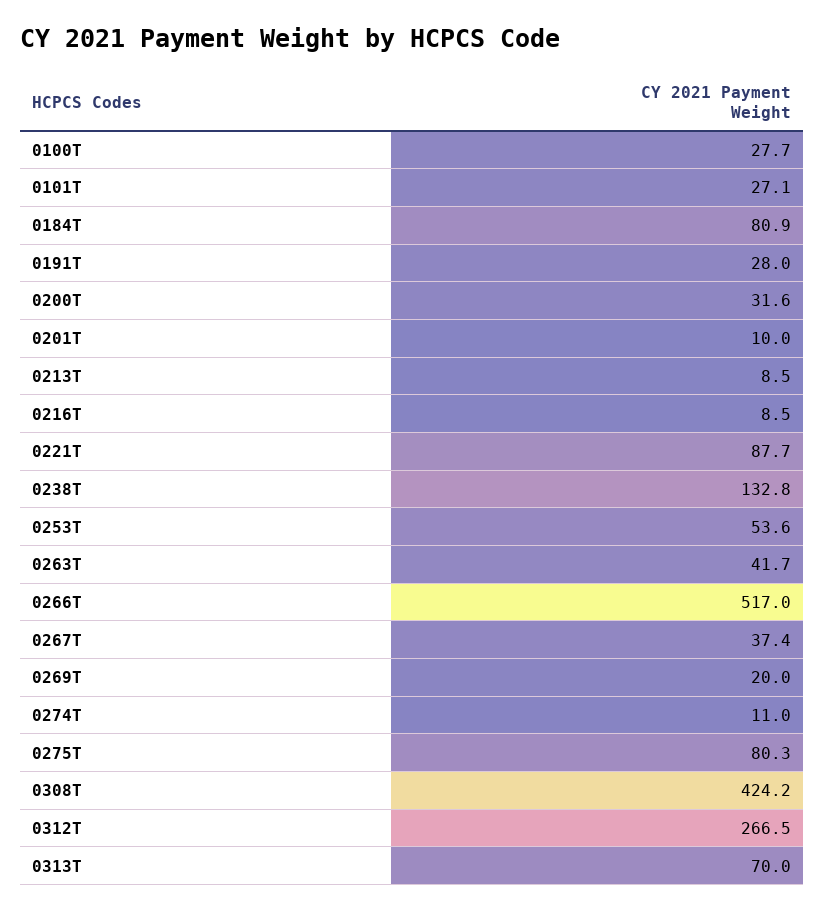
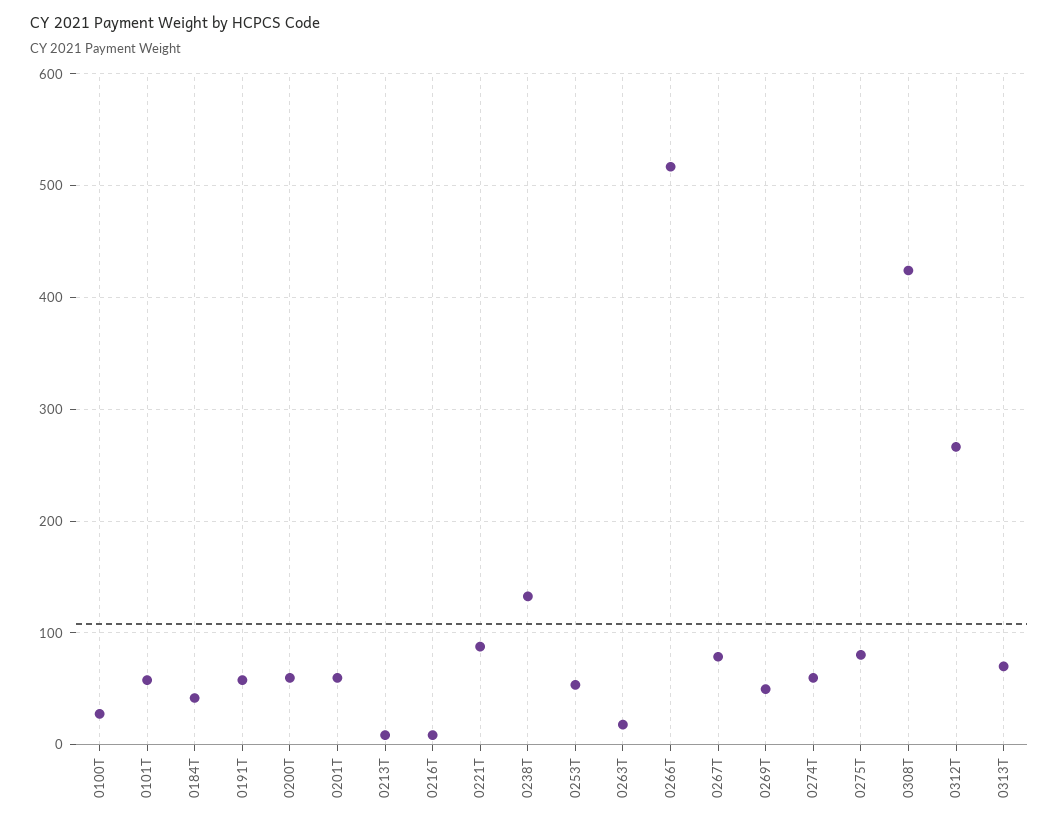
0101T: 27.1 -> 60
0184T: 80.9 -> 40
0191T: 28 -> 60
0200T: 31.6 -> 60
0201T: 10 -> 60
0263T: 41.7 -> 20
0267T: 37.4 -> 80
0269T: 20 -> 50
0274T: 11 -> 60

